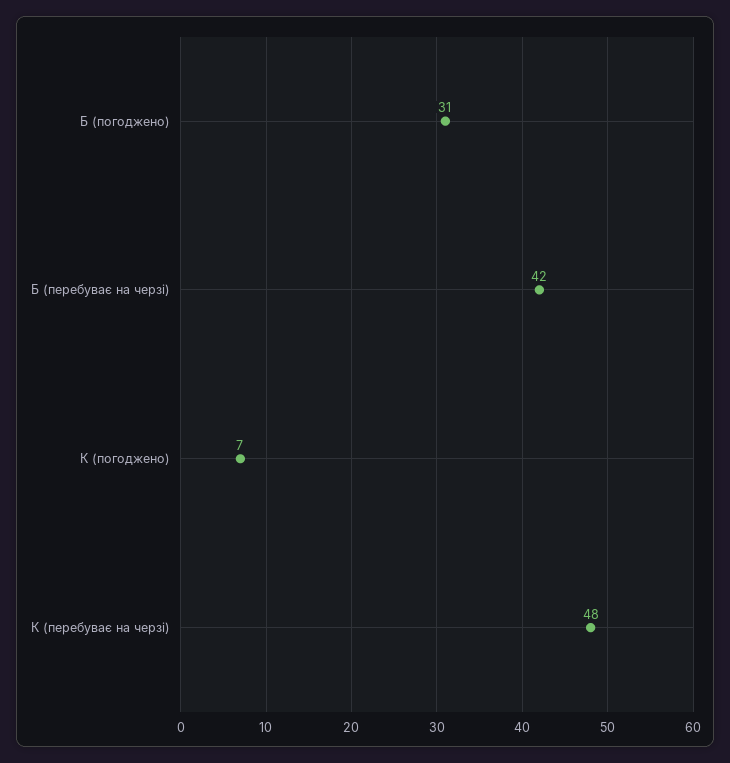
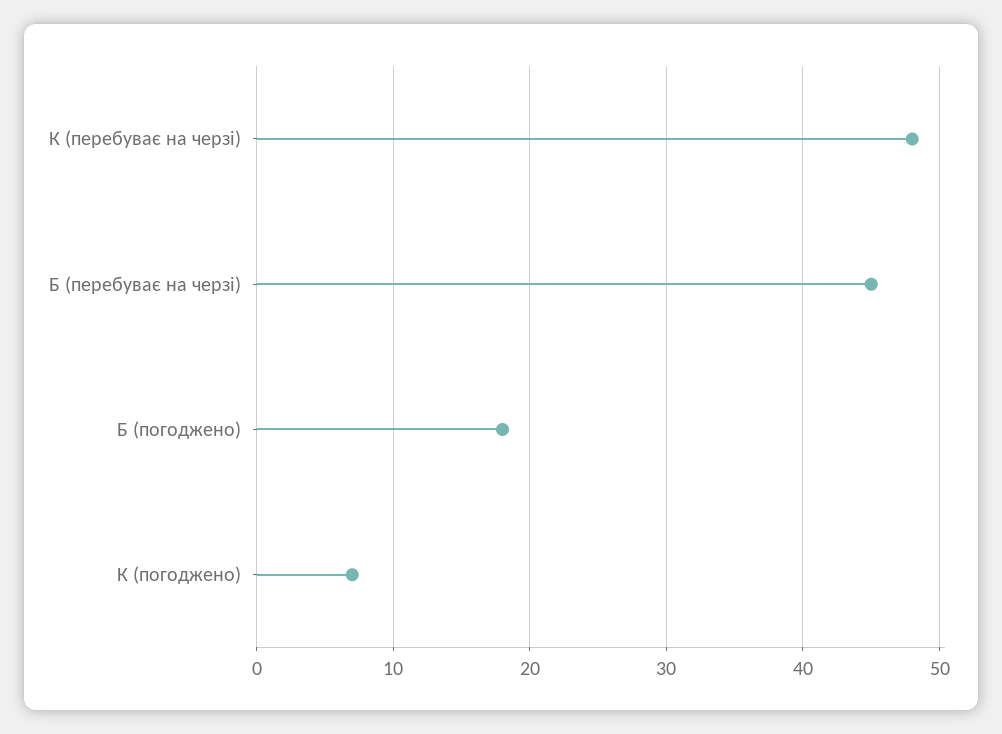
Б (погоджено): 31 -> 18
Б (перебуває на черзі): 42 -> 45

